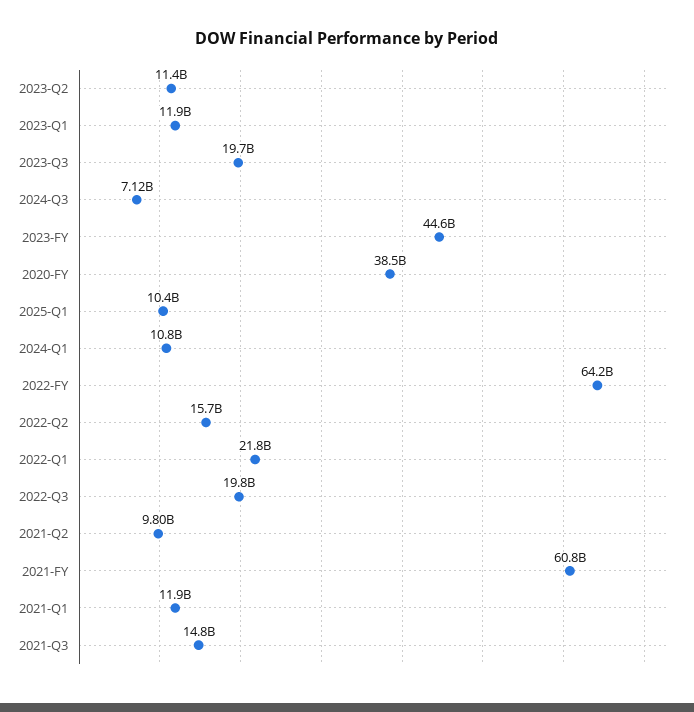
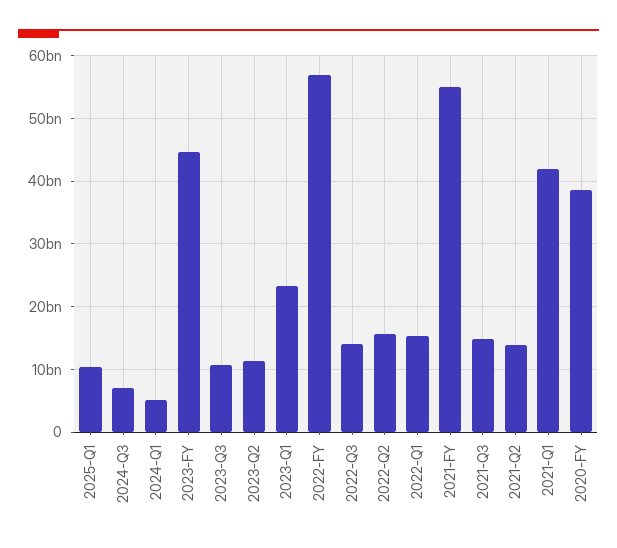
2023-Q1: 11900000000 -> 23000000000
2023-Q3: 19700000000 -> 11000000000
2024-Q1: 10800000000 -> 5000000000
2022-FY: 64200000000 -> 57000000000
2022-Q1: 21800000000 -> 15000000000
2022-Q3: 19800000000 -> 14000000000
2021-Q2: 9800000000 -> 14000000000
2021-FY: 60800000000 -> 55000000000
2021-Q1: 11900000000 -> 42000000000

